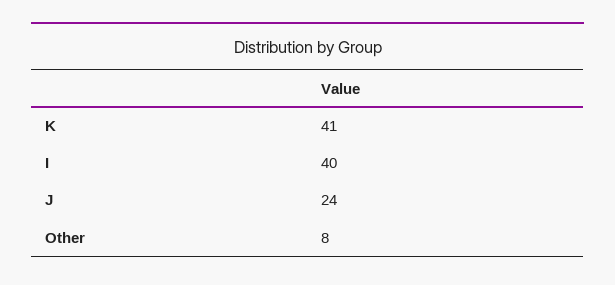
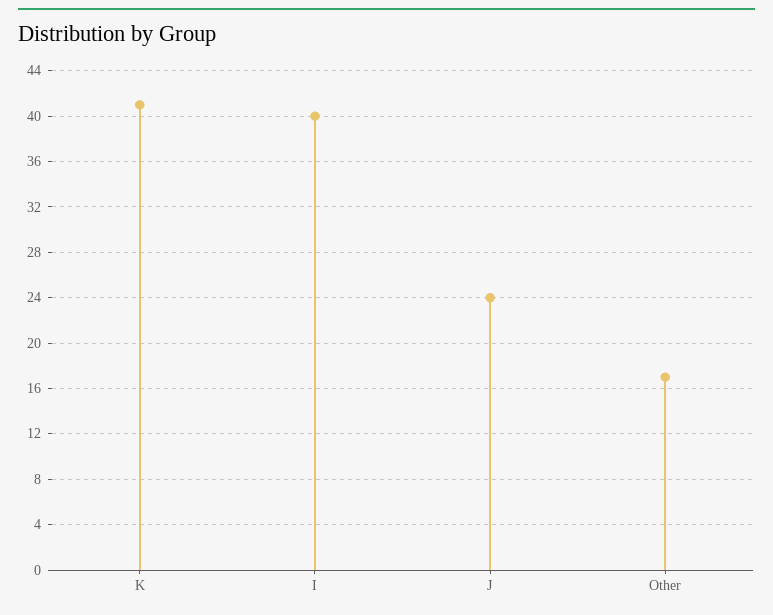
Other: 8 -> 17

